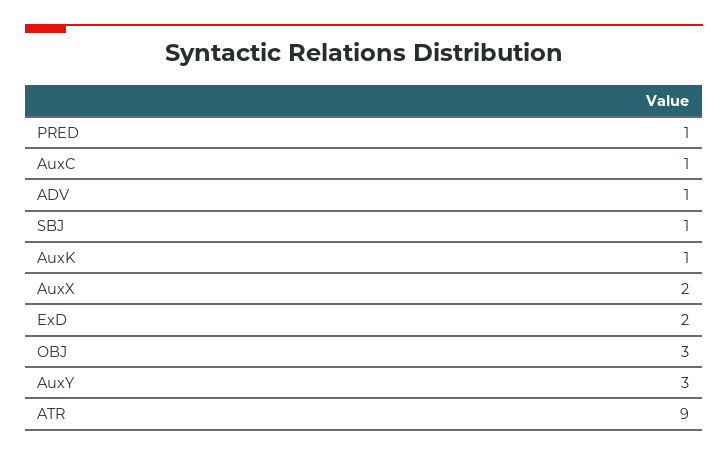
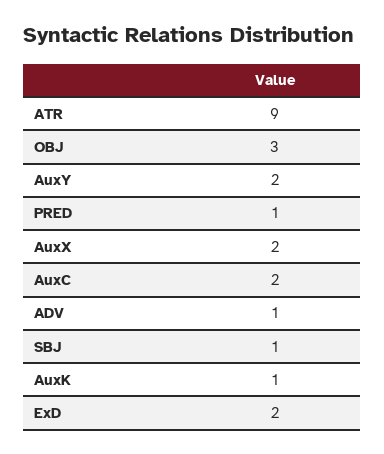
AuxC: 1 -> 2
AuxY: 3 -> 2

